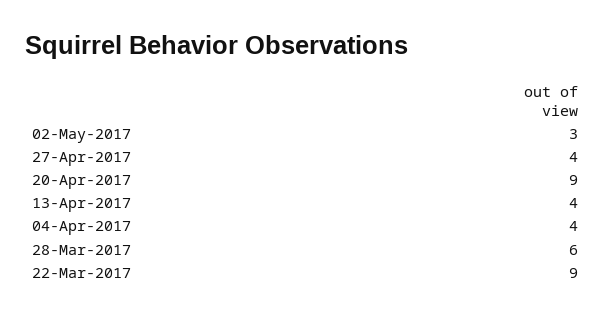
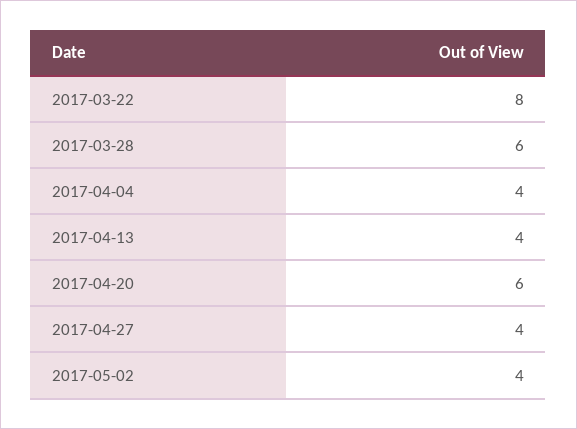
02-May-2017: 3 -> 4
20-Apr-2017: 9 -> 6
22-Mar-2017: 9 -> 8

